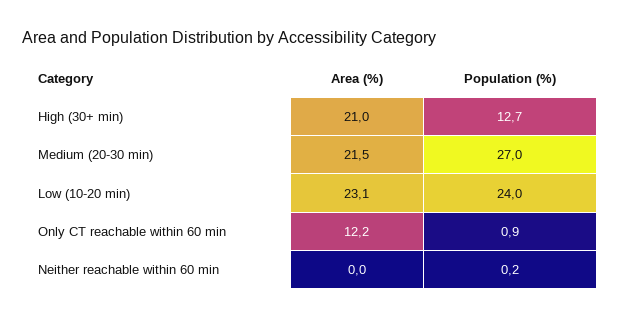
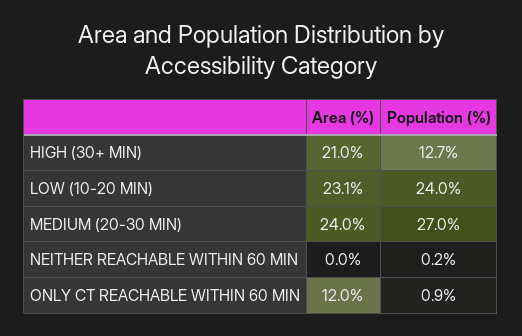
Area (%), Medium (20-30 min): 21.5 -> 24
Area (%), Only CT reachable within 60 min: 12.2 -> 12

